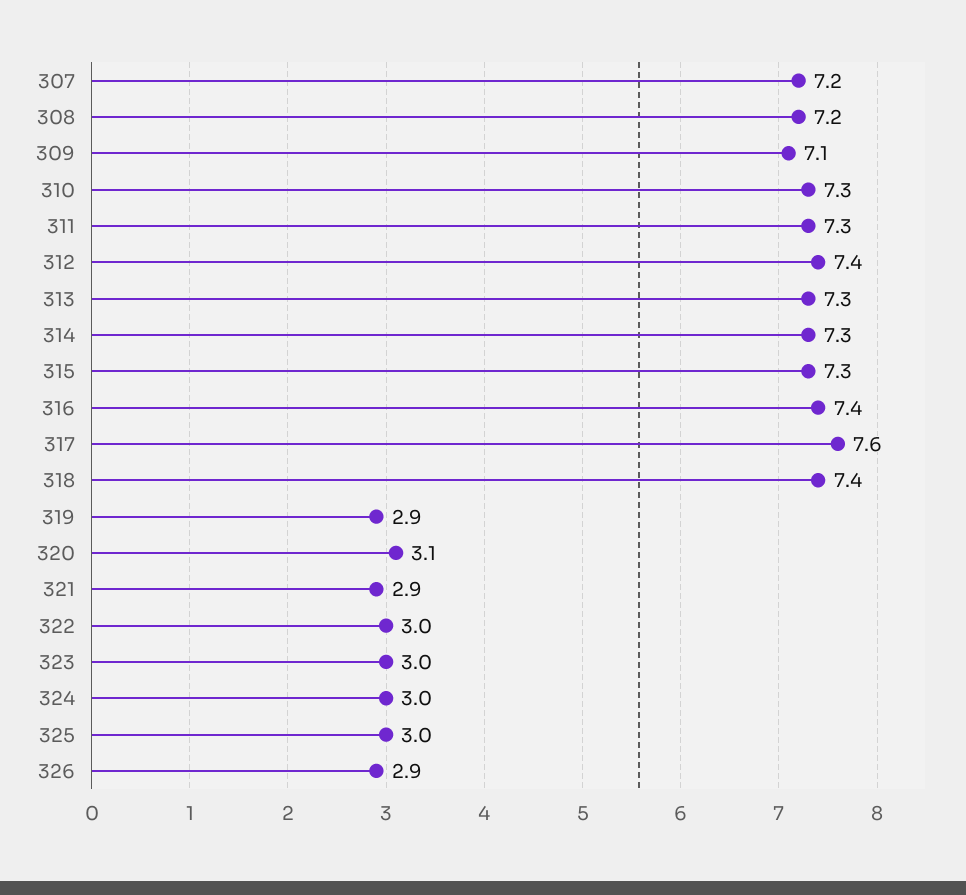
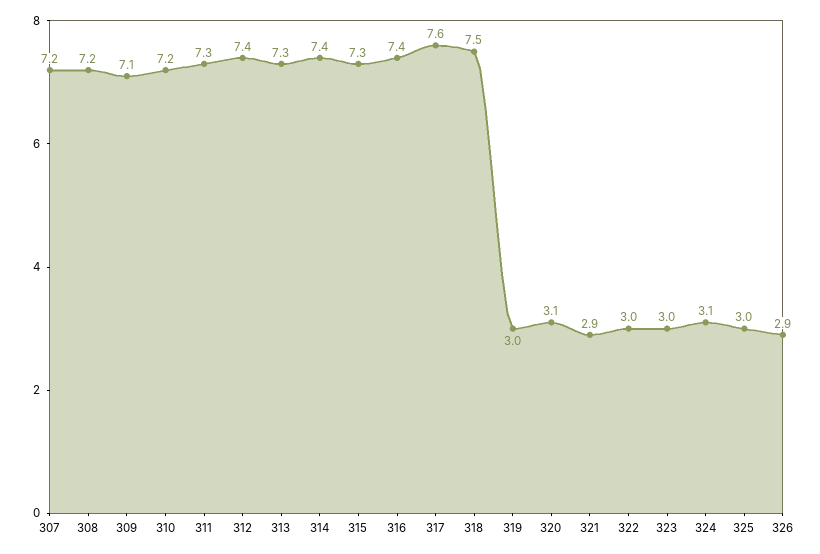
310: 7.3 -> 7.2
314: 7.3 -> 7.4
318: 7.4 -> 7.5
319: 2.9 -> 3
324: 3 -> 3.1

